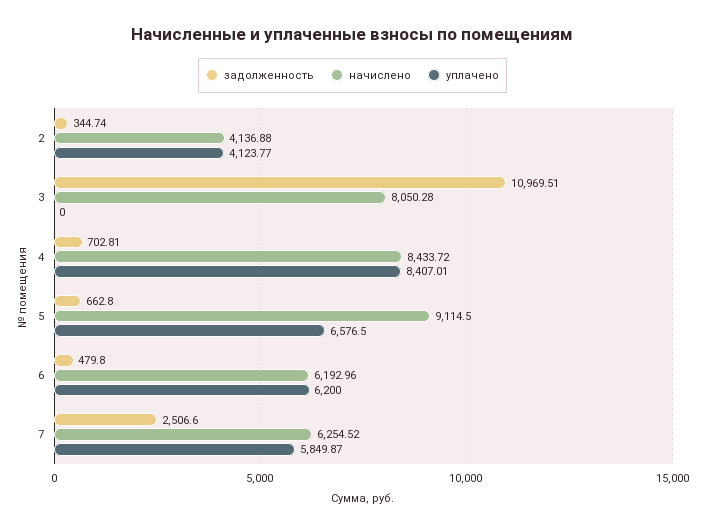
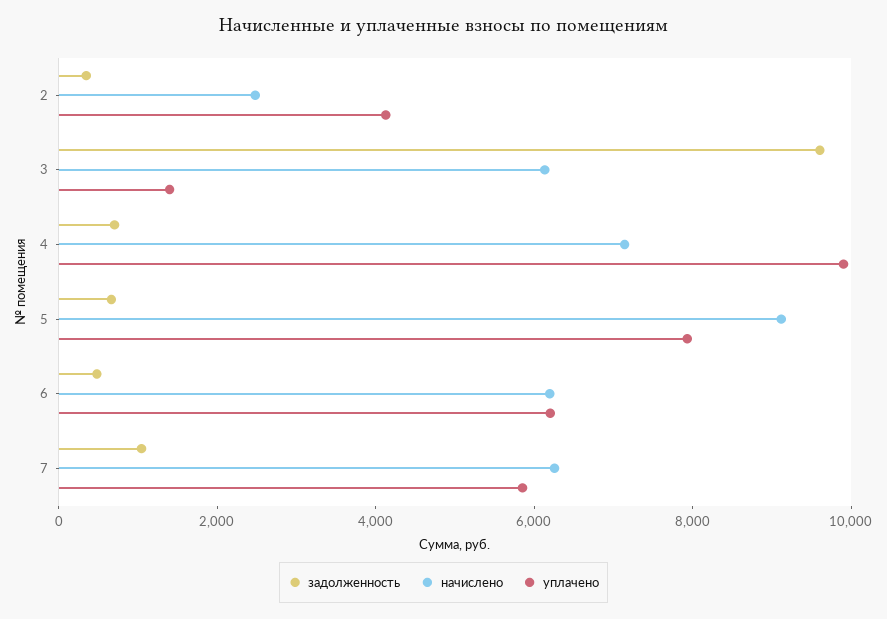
начислено, 2: 4136.88 -> 2500
задолженность, 3: 10969.51 -> 9500
начислено, 3: 8050.28 -> 6000
уплачено, 3: 0 -> 1500
начислено, 4: 8433.72 -> 7000
уплачено, 4: 8407.01 -> 10000
уплачено, 5: 6576.5 -> 8000
задолженность, 7: 2506.6 -> 1000

